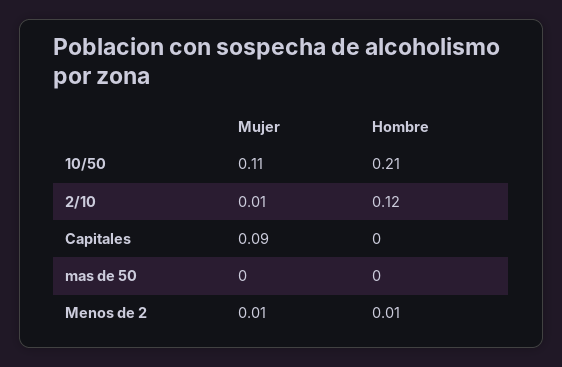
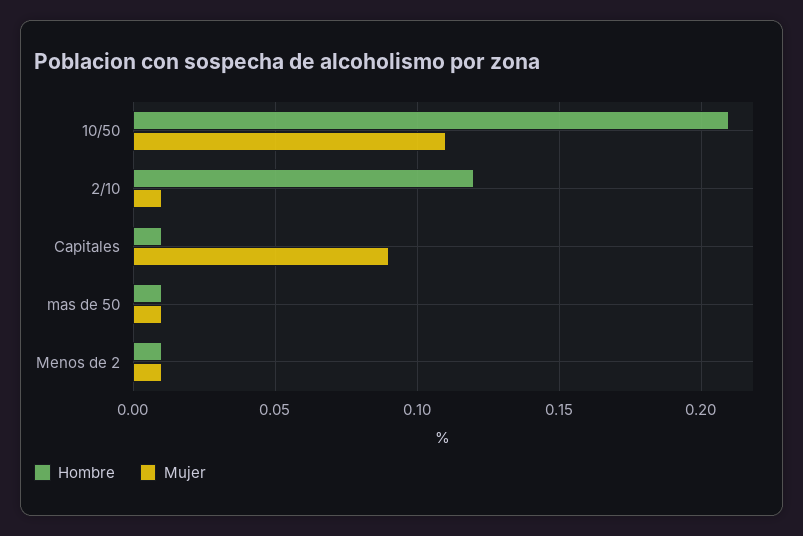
Hombre, Capitales: 0 -> 0.01
Mujer, mas de 50: 0 -> 0.01
Hombre, mas de 50: 0 -> 0.01

